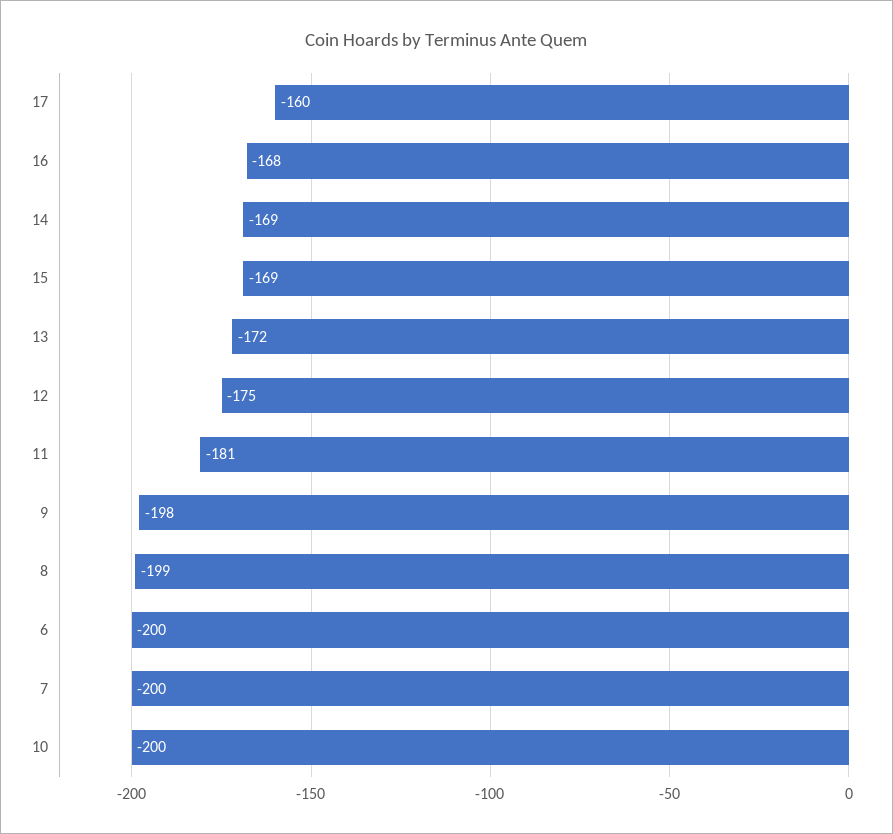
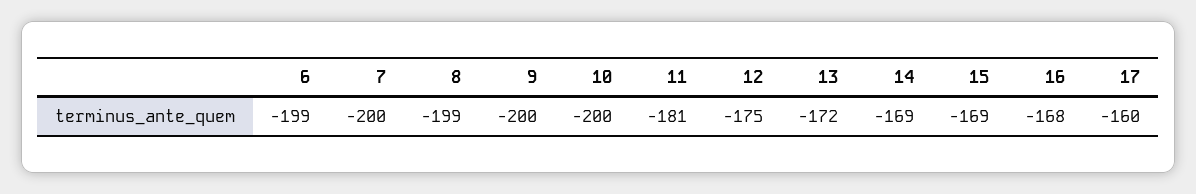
9: -198 -> -200
6: -200 -> -199

